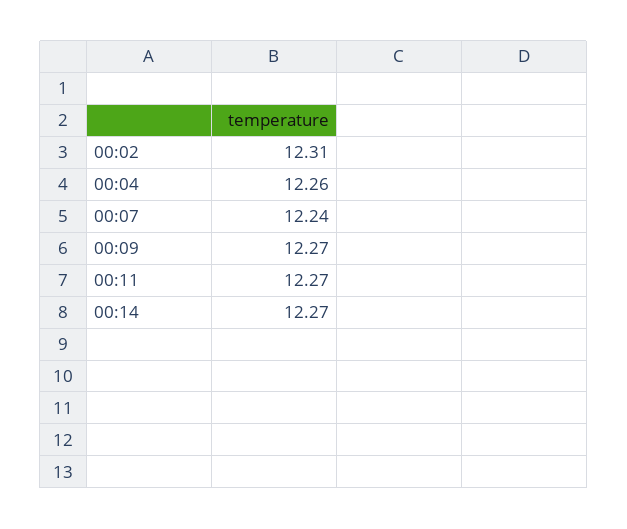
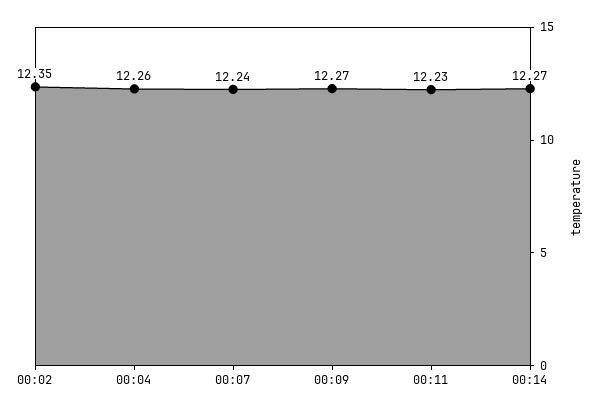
00:02: 12.31 -> 12.35
00:11: 12.27 -> 12.23

